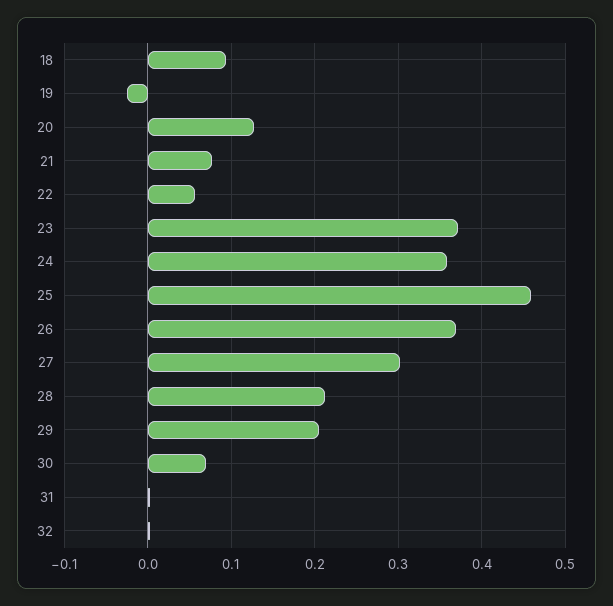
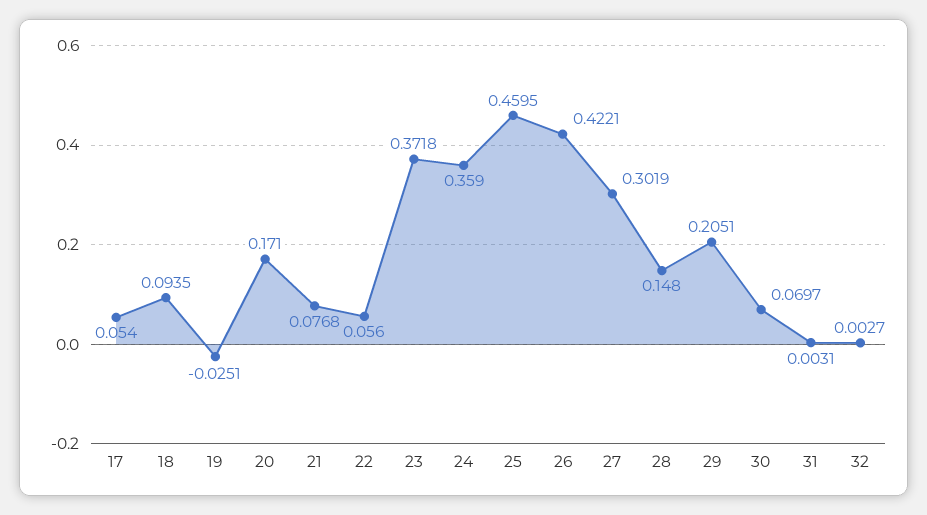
20: 0.13 -> 0.171
26: 0.37 -> 0.4221
28: 0.21 -> 0.148
17: none -> 0.054

